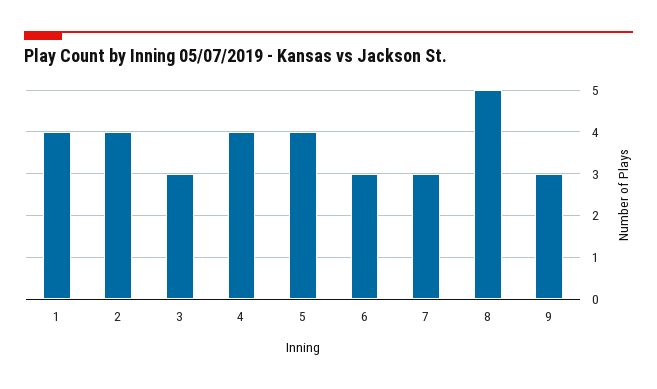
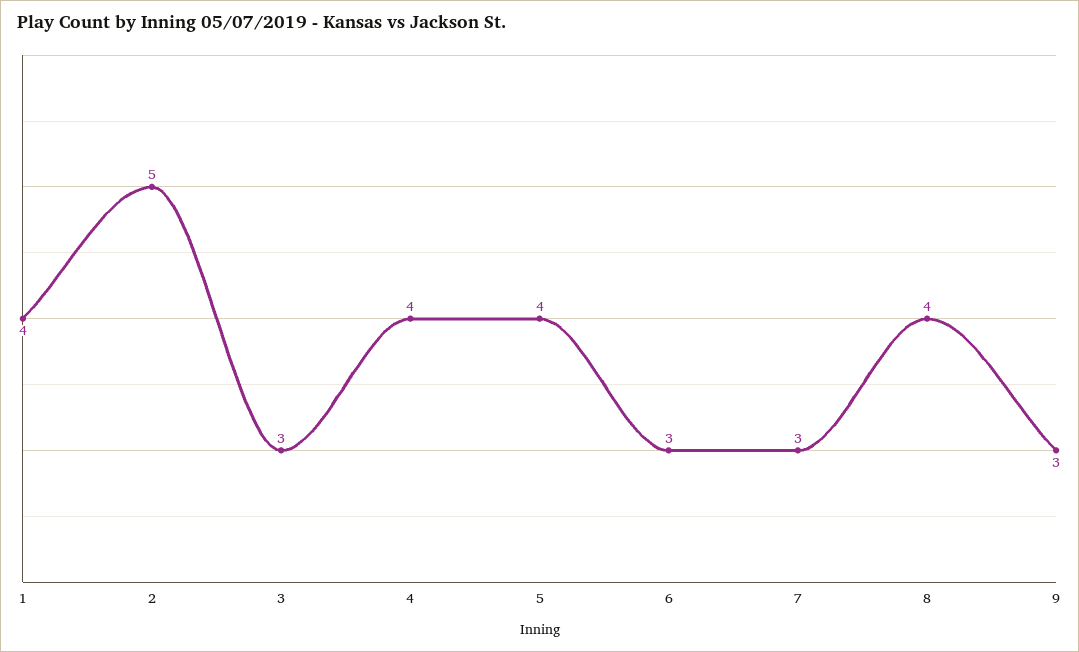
2: 4 -> 5
8: 5 -> 4

